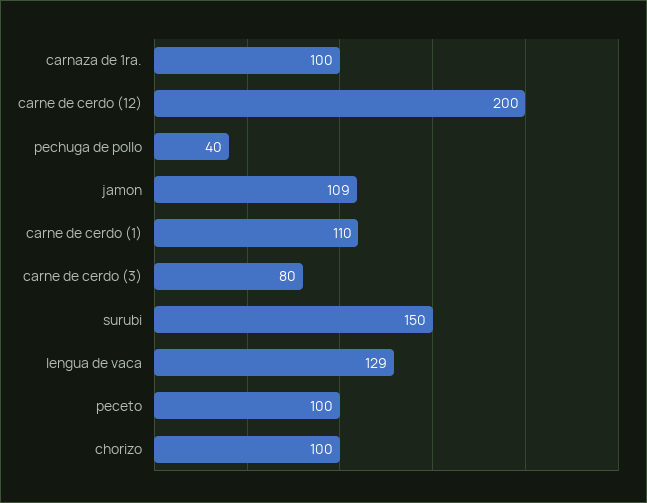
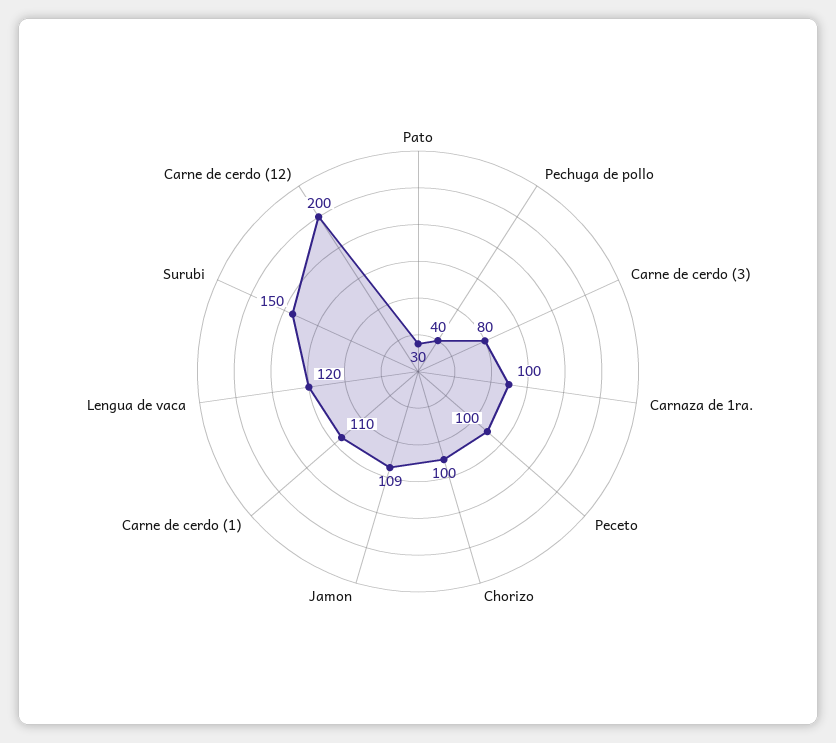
lengua de vaca: 129 -> 120
Pato: none -> 30

